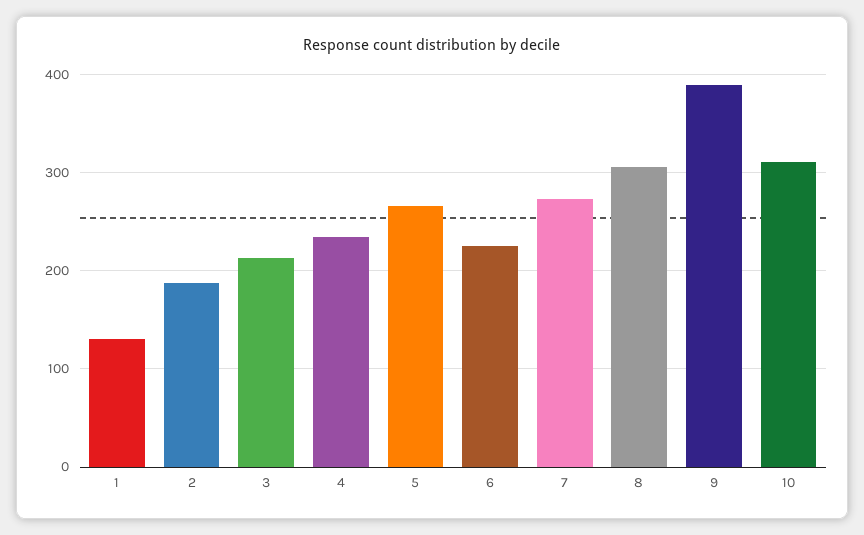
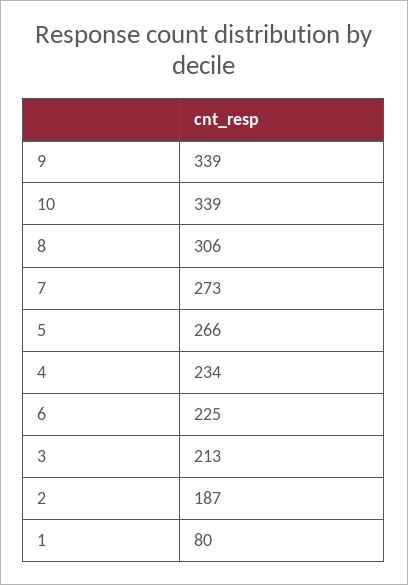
1: 130 -> 80
9: 390 -> 339
10: 310 -> 339

